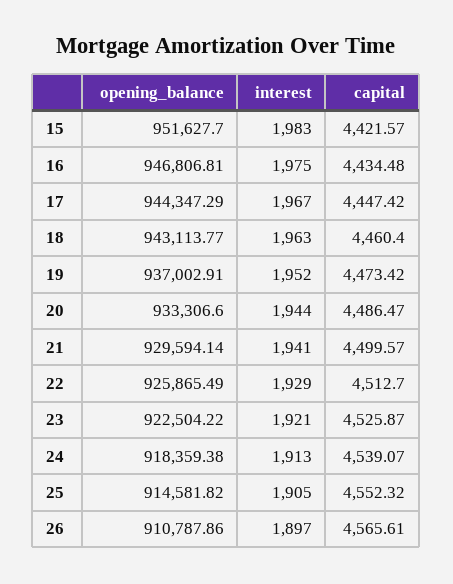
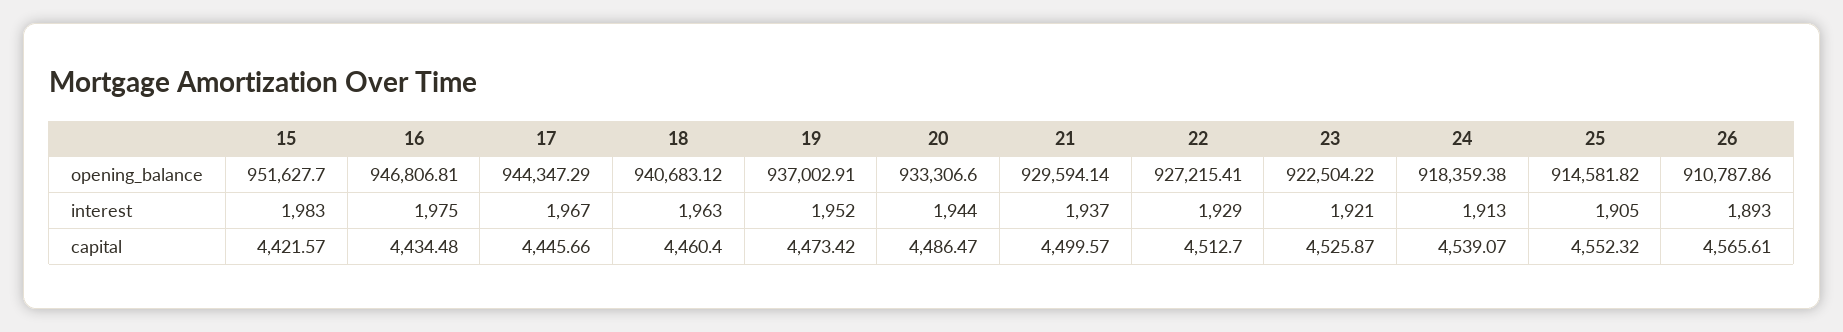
capital, 17: 4447.42 -> 4445.66
opening_balance, 18: 943113.77 -> 940683.12
interest, 21: 1941 -> 1937
opening_balance, 22: 925865.49 -> 927215.41
interest, 26: 1897 -> 1893

